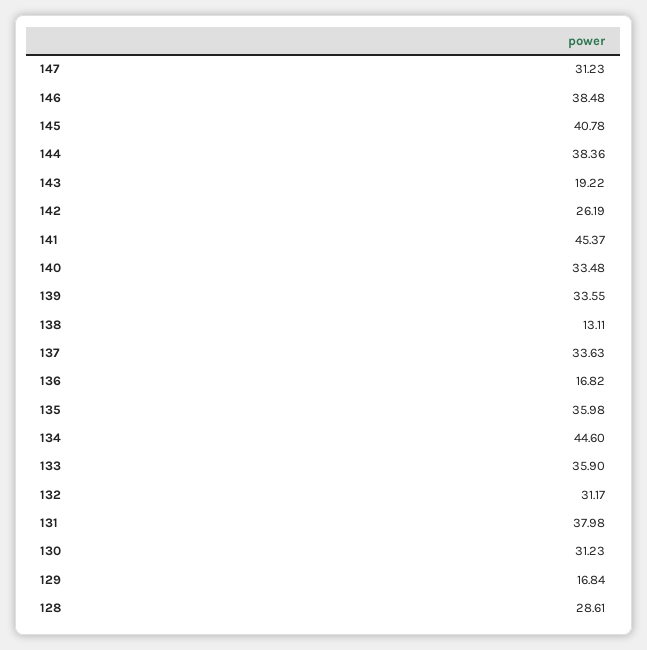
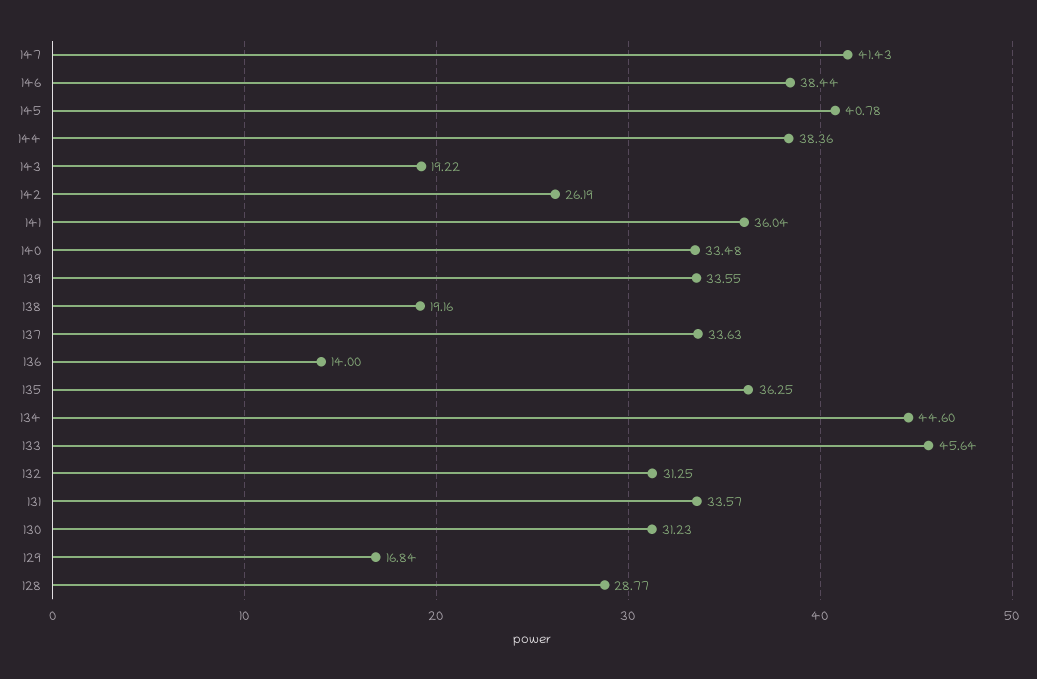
147: 31.23 -> 41.43
146: 38.48 -> 38.44
141: 45.37 -> 36.04
138: 13.11 -> 19.16
136: 16.82 -> 14
135: 35.98 -> 36.25
133: 35.9 -> 45.64
132: 31.17 -> 31.25
131: 37.98 -> 33.57
128: 28.61 -> 28.77

